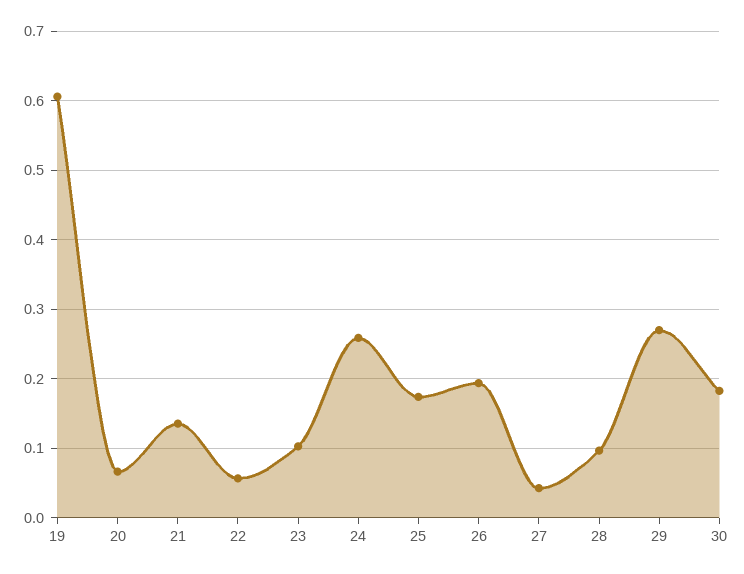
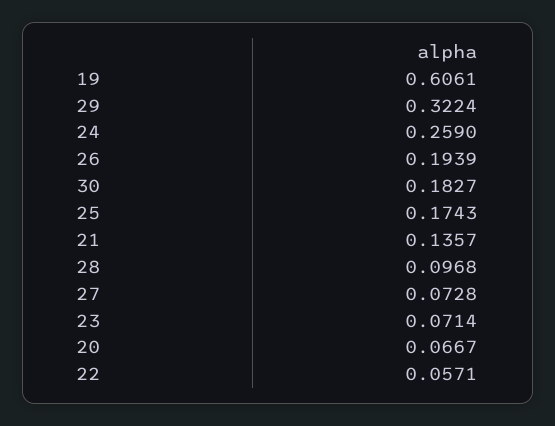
23: 0.1 -> 0.0714
27: 0.04 -> 0.0728
29: 0.27 -> 0.3224

